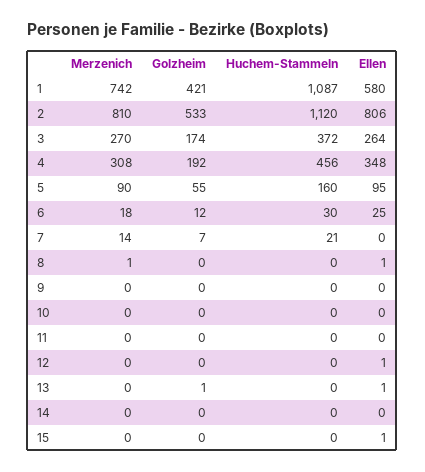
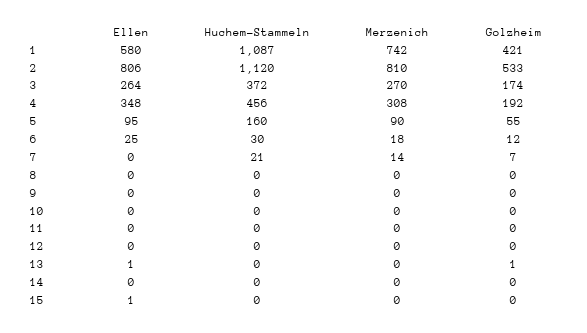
Merzenich, 8: 1 -> 0
Ellen, 8: 1 -> 0
Ellen, 12: 1 -> 0

